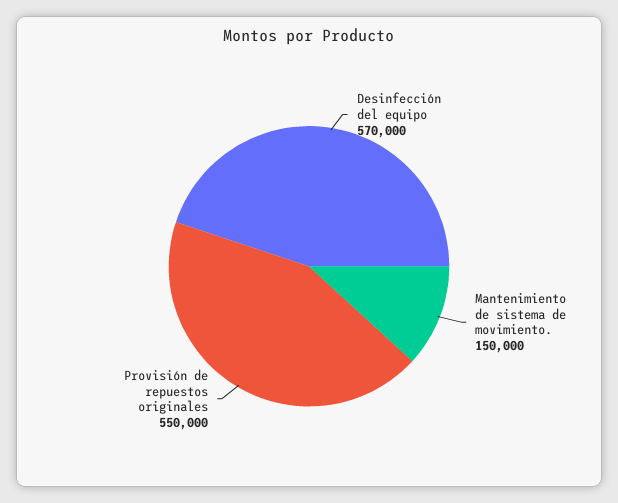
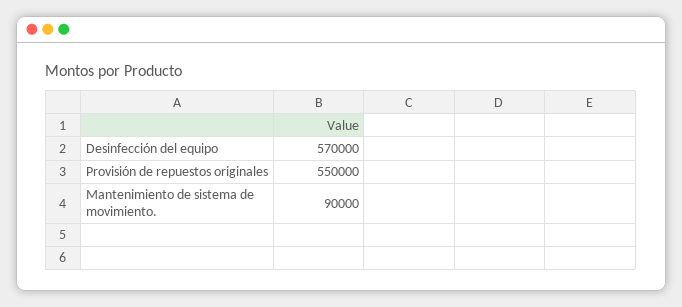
Mantenimiento de sistema de movimiento.: 150000 -> 90000

